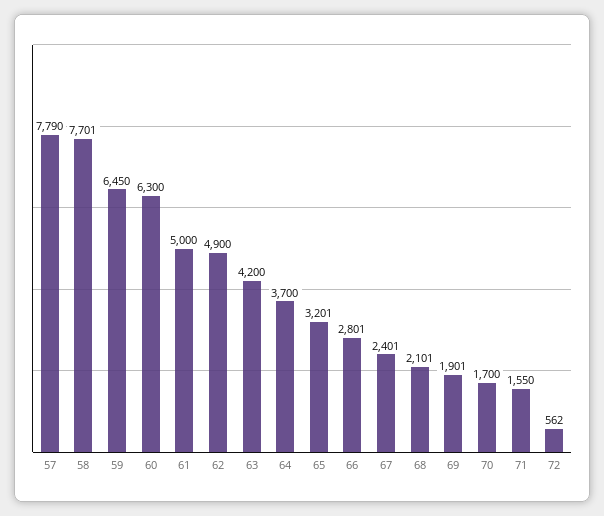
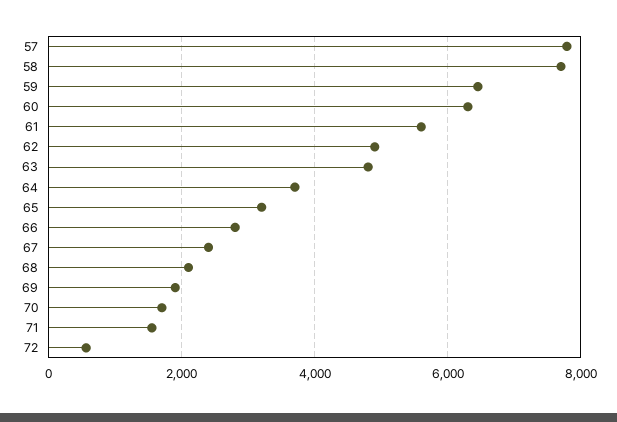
61: 5000 -> 5600
63: 4200 -> 4800

